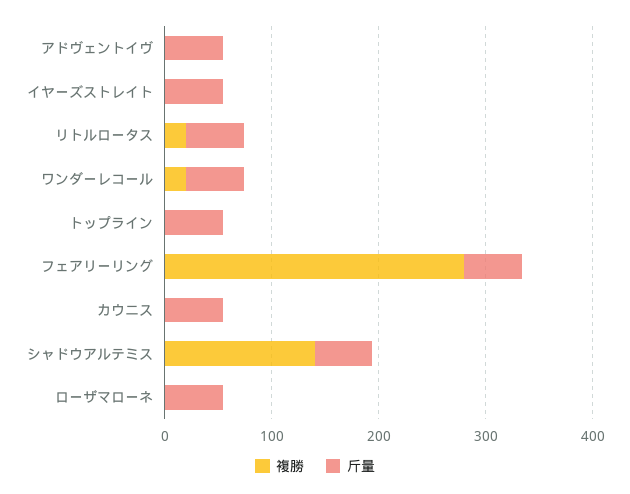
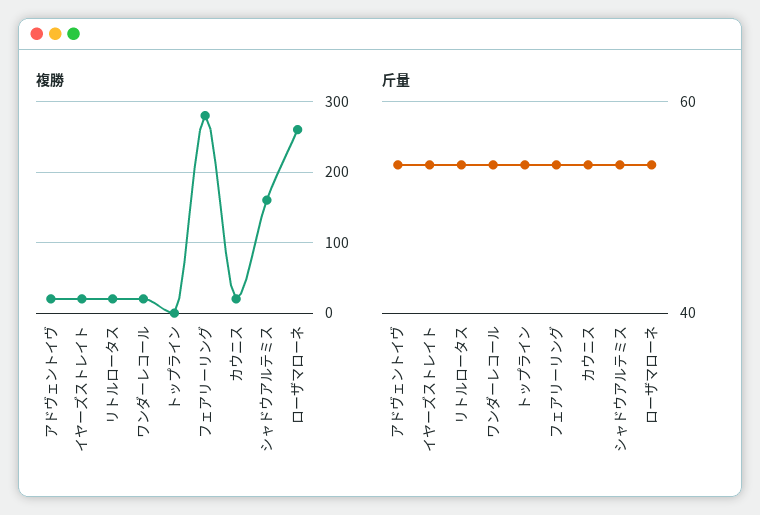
複勝, アドヴェントイヴ: 0 -> 20
複勝, イヤーズストレイト: 0 -> 20
複勝, カウニス: 0 -> 20
複勝, シャドウアルテミス: 140 -> 160
複勝, ローザマローネ: 0 -> 260

